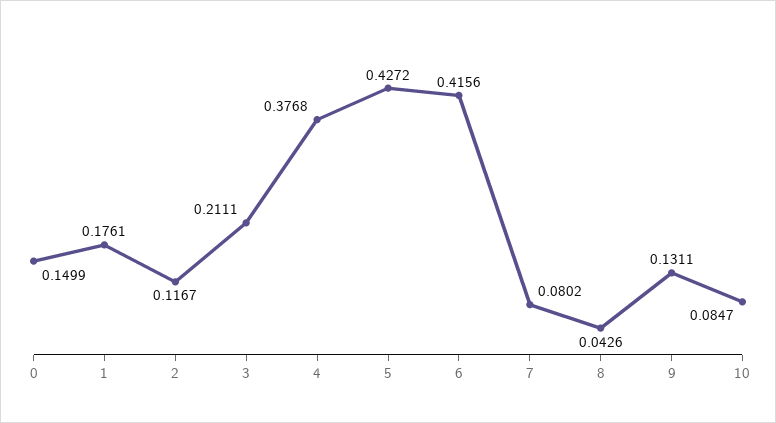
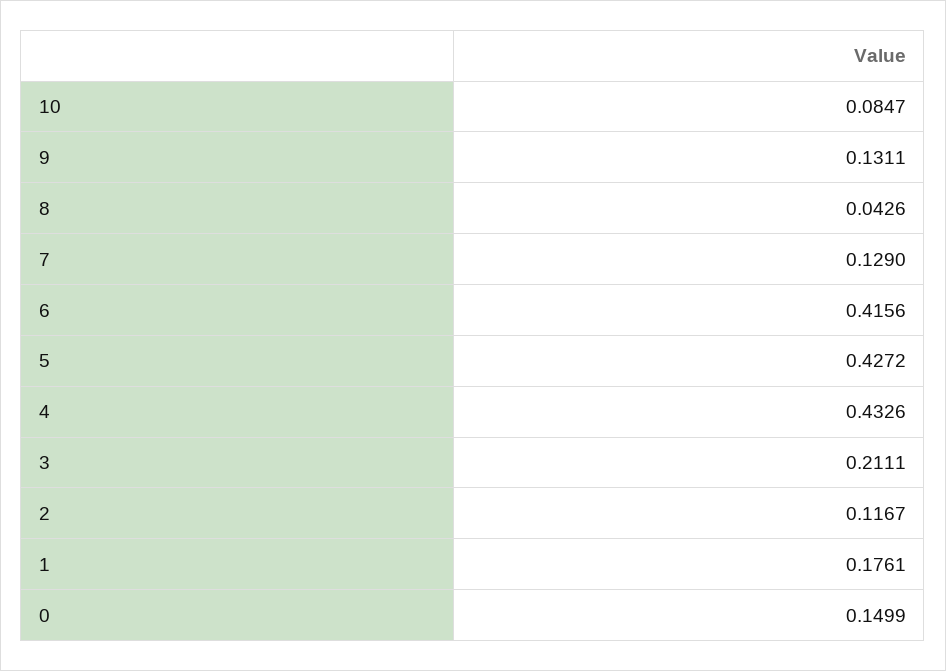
4: 0.3768 -> 0.4326
7: 0.0802 -> 0.129

